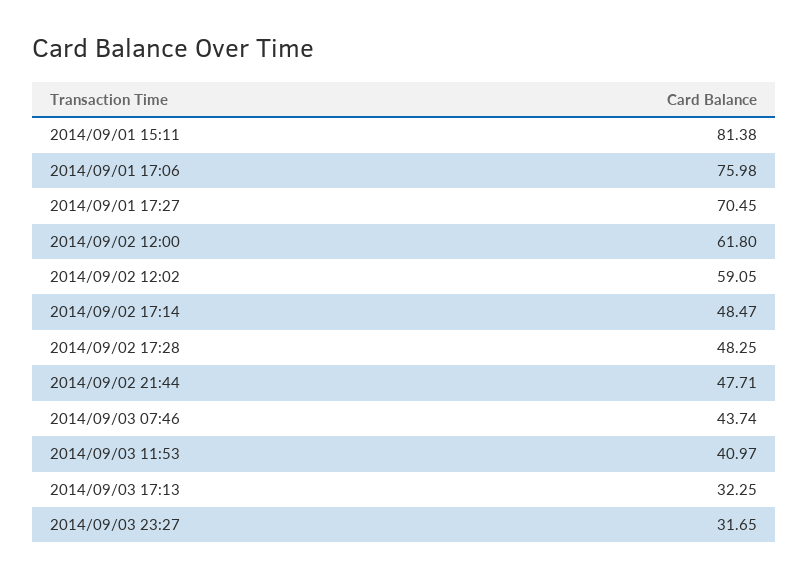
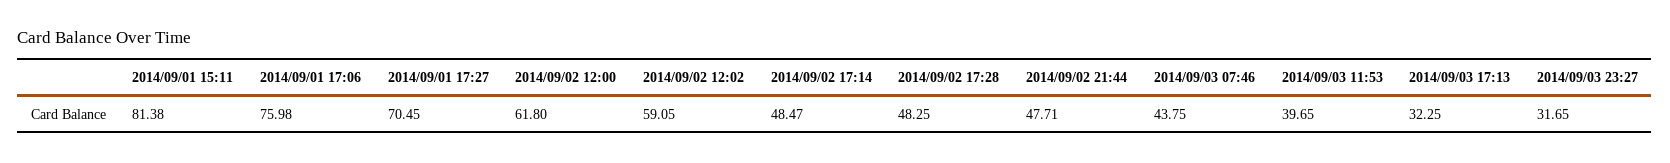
2014/09/03 07:46: 43.74 -> 43.75
2014/09/03 11:53: 40.97 -> 39.65

